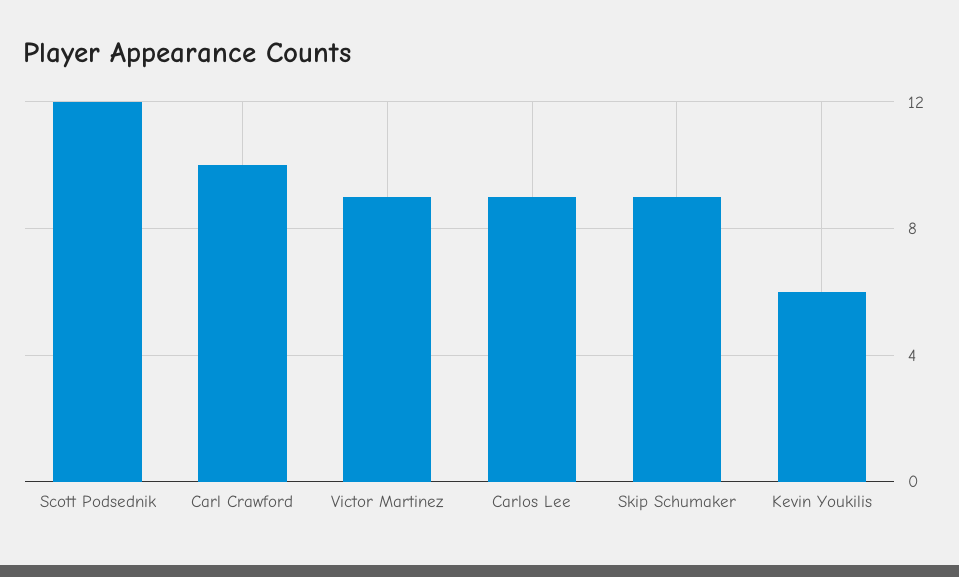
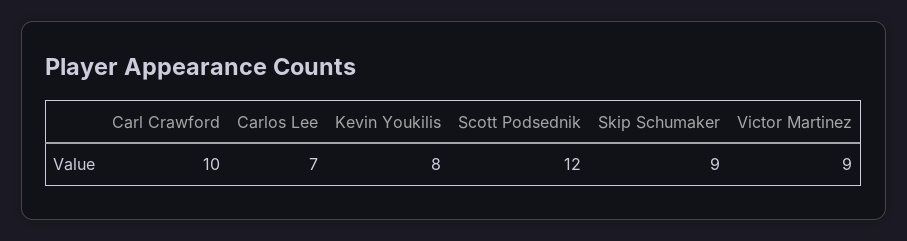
Carlos Lee: 9 -> 7
Kevin Youkilis: 6 -> 8

